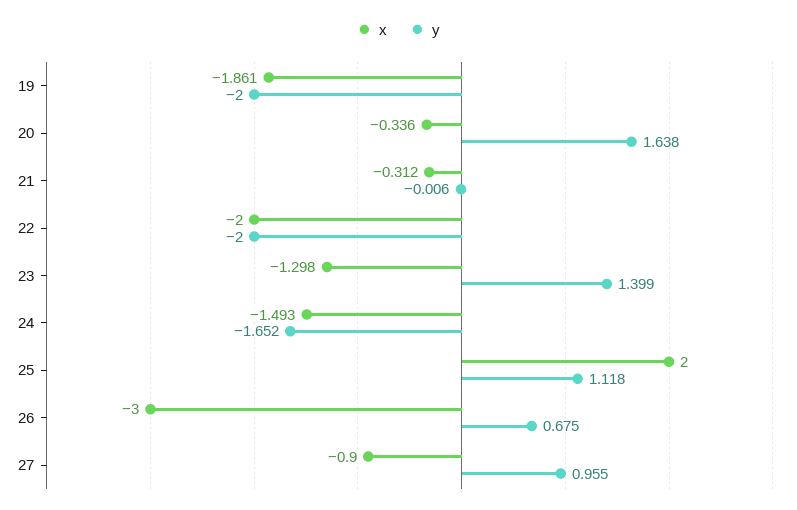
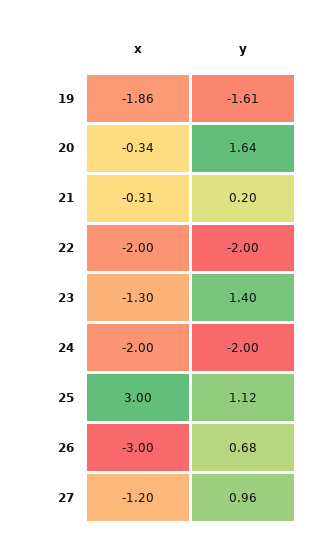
y, 19: -2 -> -1.61
y, 21: -0.006 -> 0.2
x, 24: -1.493 -> -2
y, 24: -1.652 -> -2
x, 25: 2 -> 3
x, 27: -0.9 -> -1.2

